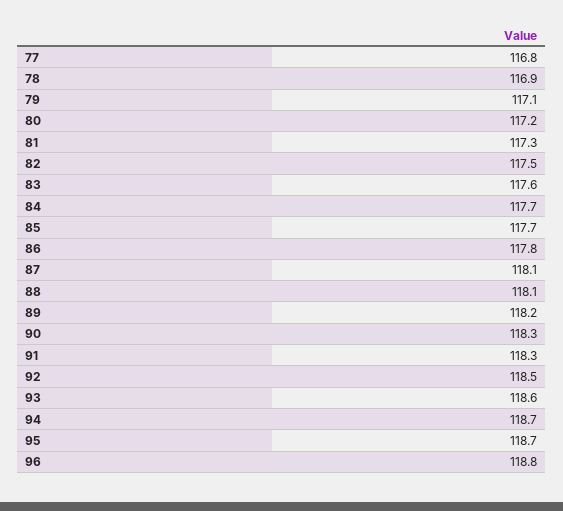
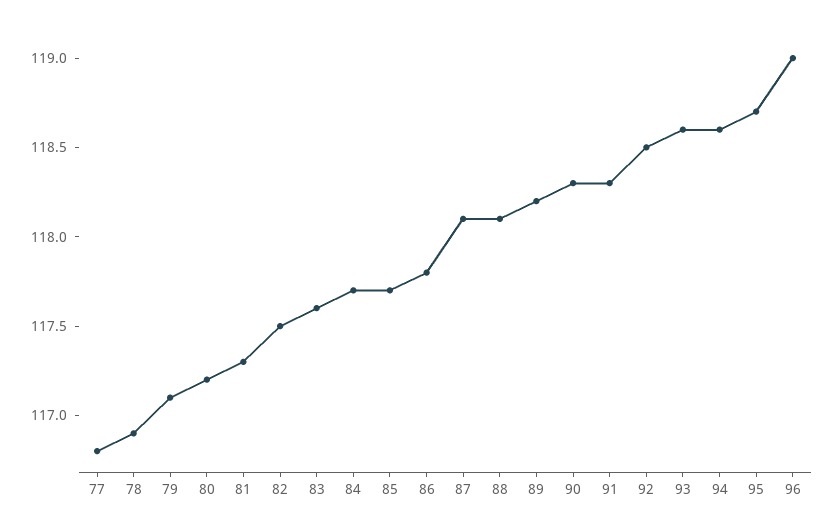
94: 118.7 -> 118.6
96: 118.8 -> 119

